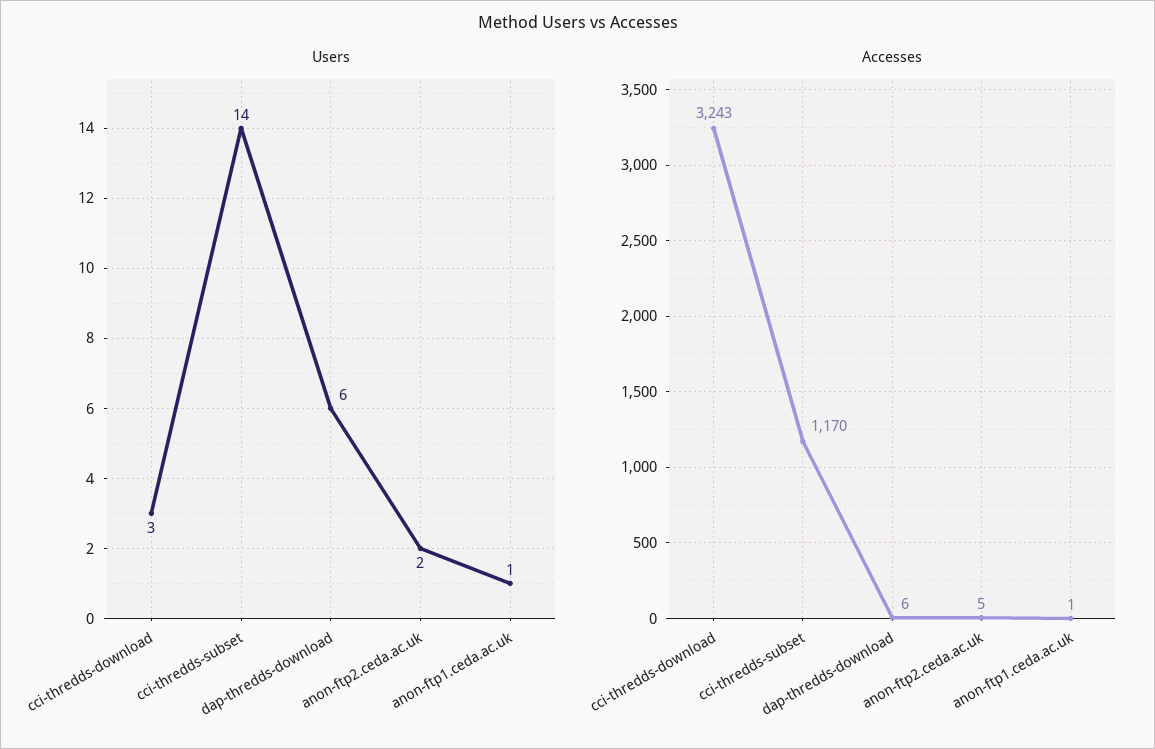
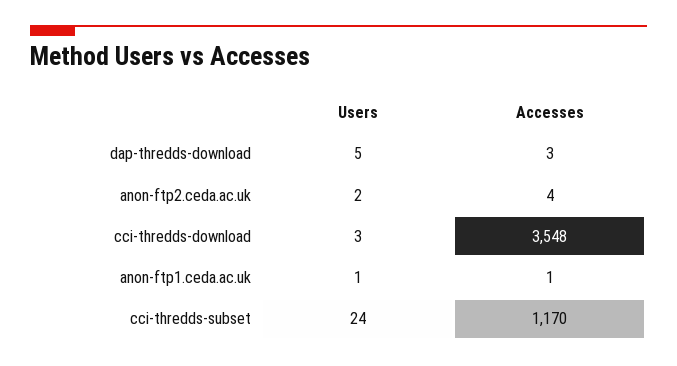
Users, cci-thredds-subset: 14 -> 24
Users, dap-thredds-download: 6 -> 5
Accesses, cci-thredds-download: 3243 -> 3548
Accesses, dap-thredds-download: 6 -> 3
Accesses, anon-ftp2.ceda.ac.uk: 5 -> 4

